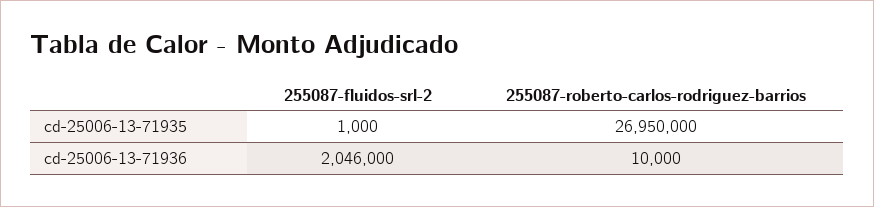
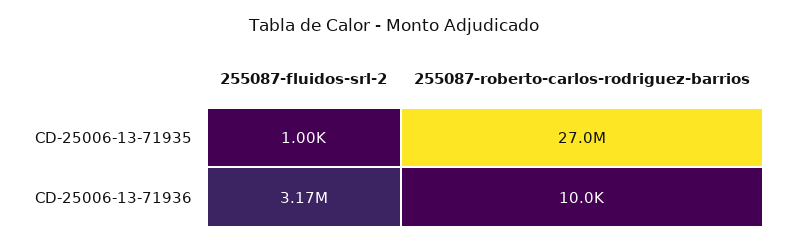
255087-fluidos-srl-2, cd-25006-13-71936: 2046000 -> 3170000

